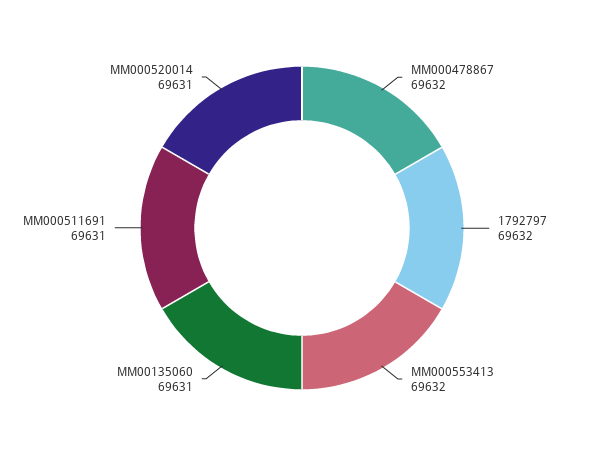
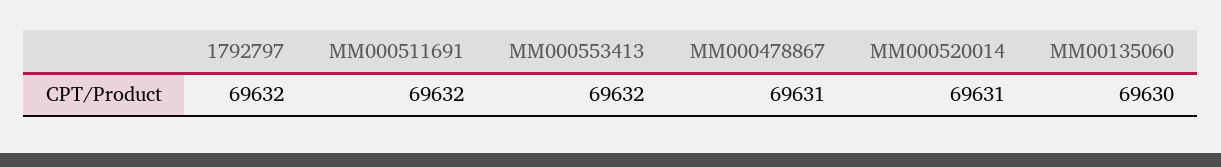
MM000478867: 69632 -> 69631
MM00135060: 69631 -> 69630
MM000511691: 69631 -> 69632

